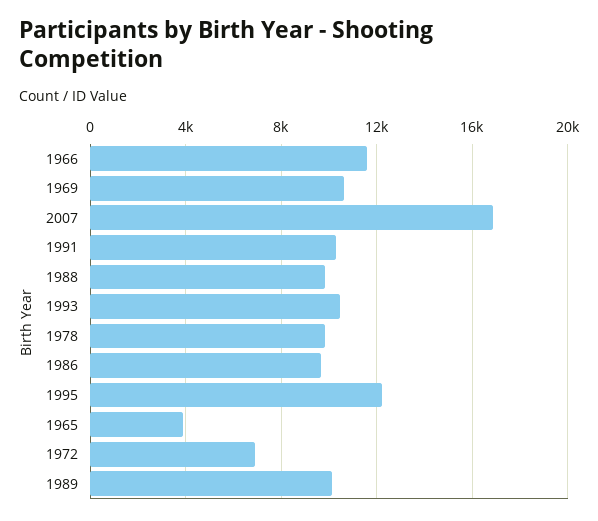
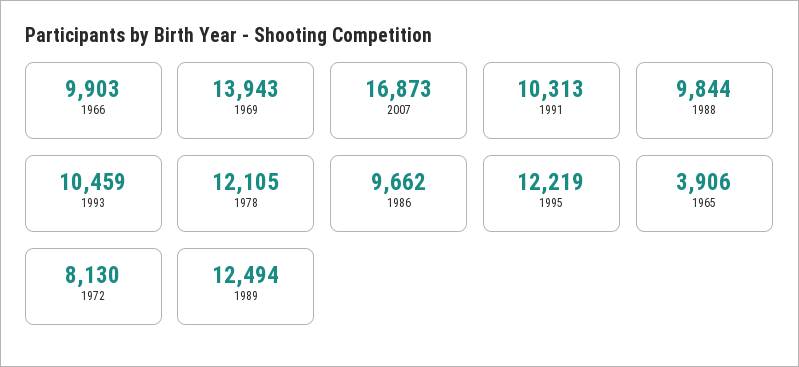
1966: 11500 -> 9903
1969: 10500 -> 13943
1978: 10000 -> 12105
1972: 7000 -> 8130
1989: 10000 -> 12494

